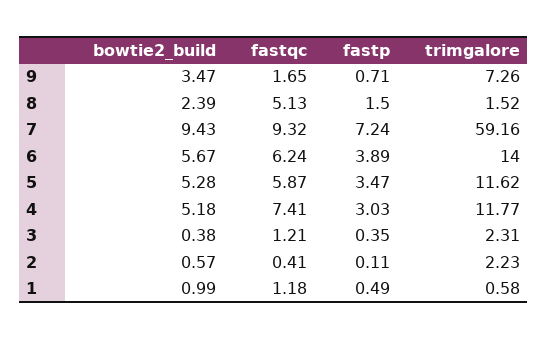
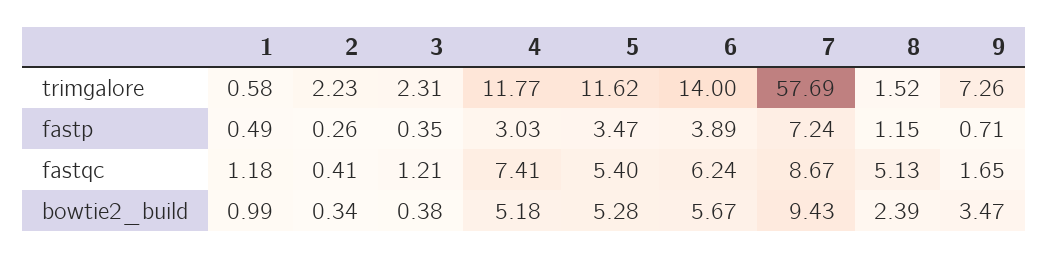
fastp, 8: 1.5 -> 1.15
fastqc, 7: 9.32 -> 8.67
trimgalore, 7: 59.16 -> 57.69
fastqc, 5: 5.87 -> 5.4
bowtie2_build, 2: 0.57 -> 0.34
fastp, 2: 0.11 -> 0.26

